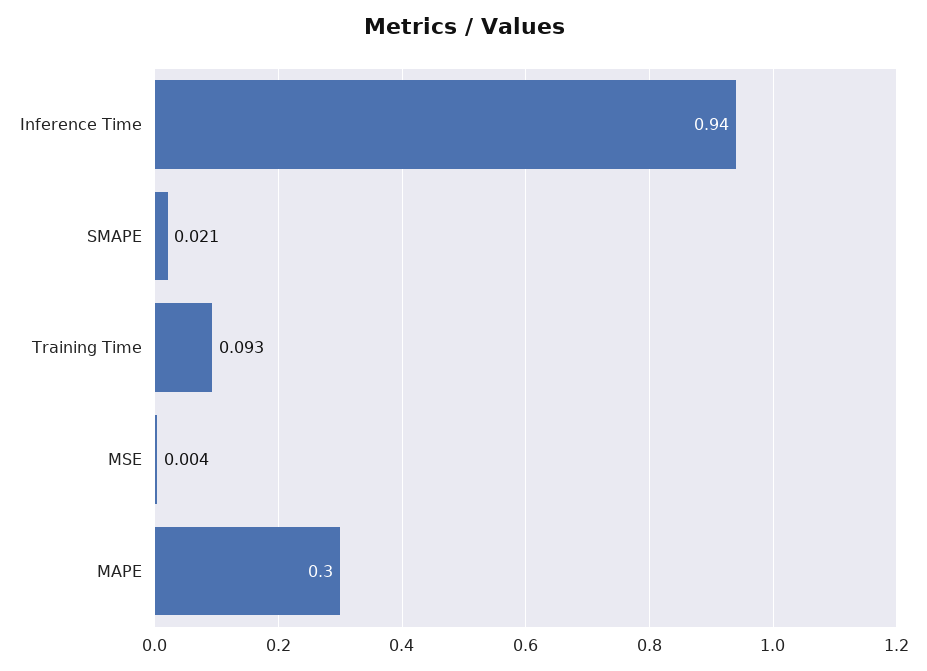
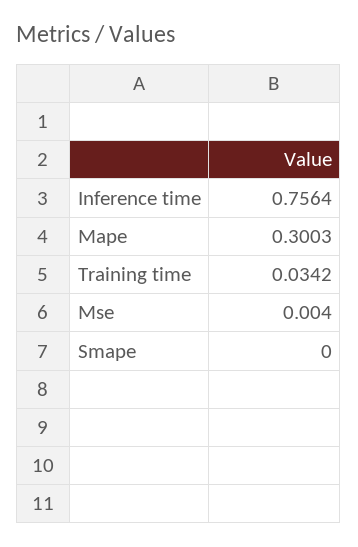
Inference Time: 0.94 -> 0.7564
SMAPE: 0.021 -> 0
Training Time: 0.093 -> 0.0342

